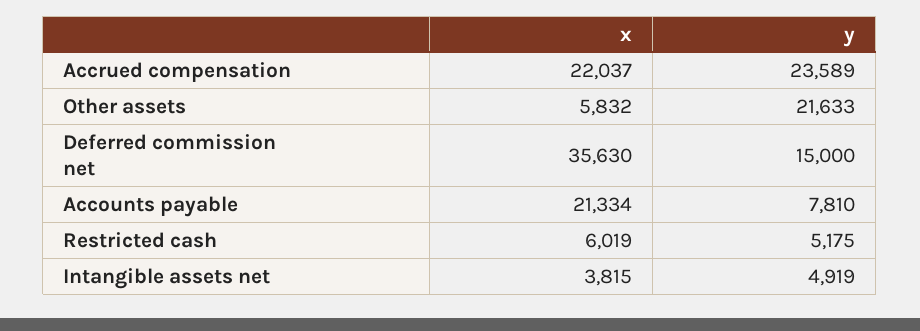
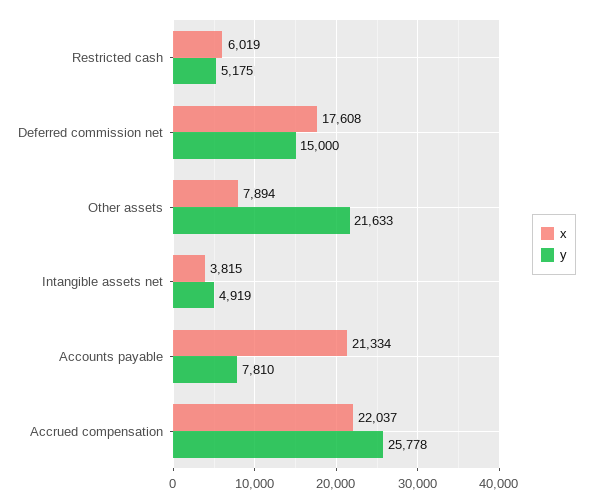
y, Accrued compensation: 23589 -> 25778
x, Other assets: 5832 -> 7894
x, Deferred commission net: 35630 -> 17608

